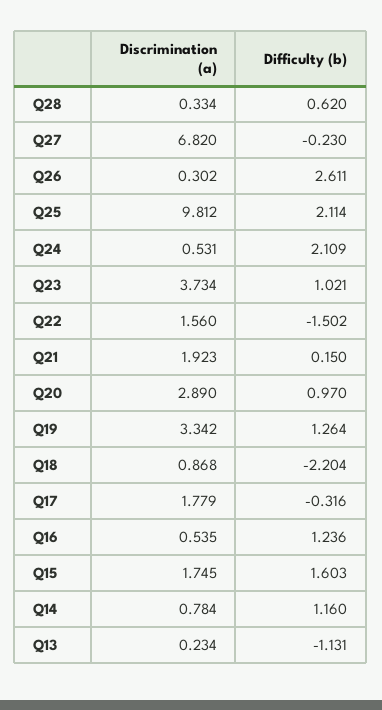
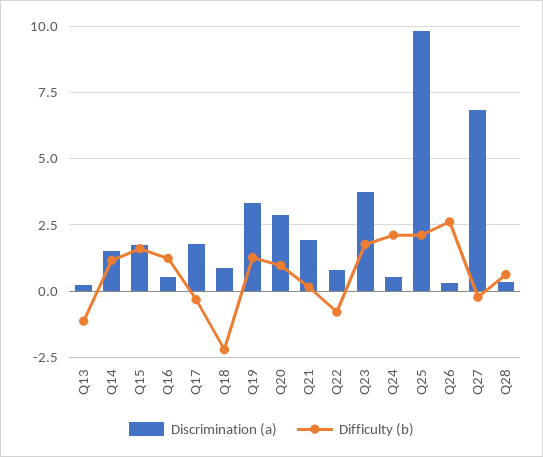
Difficulty (b), Q23: 1.021 -> 1.75
Discrimination (a), Q22: 1.56 -> 0.75
Difficulty (b), Q22: -1.502 -> -0.75
Discrimination (a), Q14: 0.784 -> 1.5

